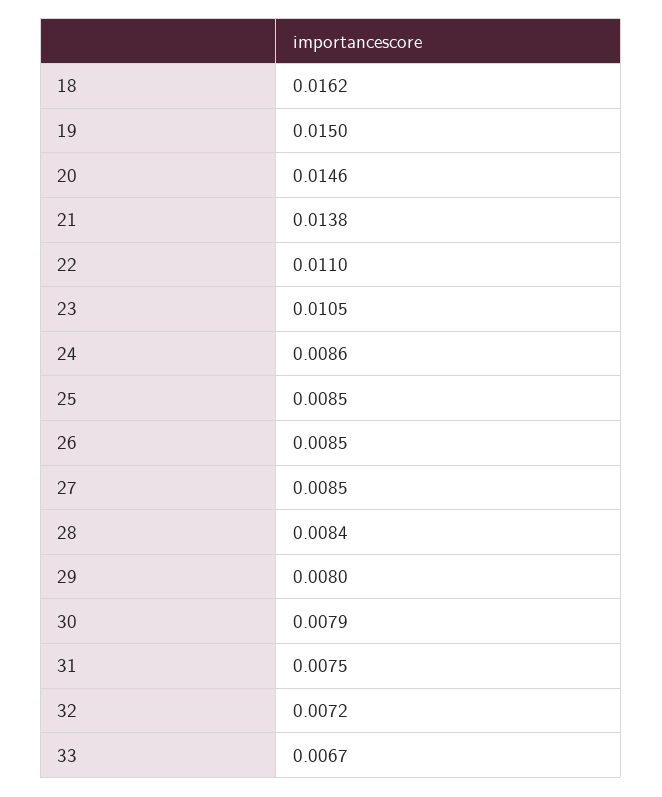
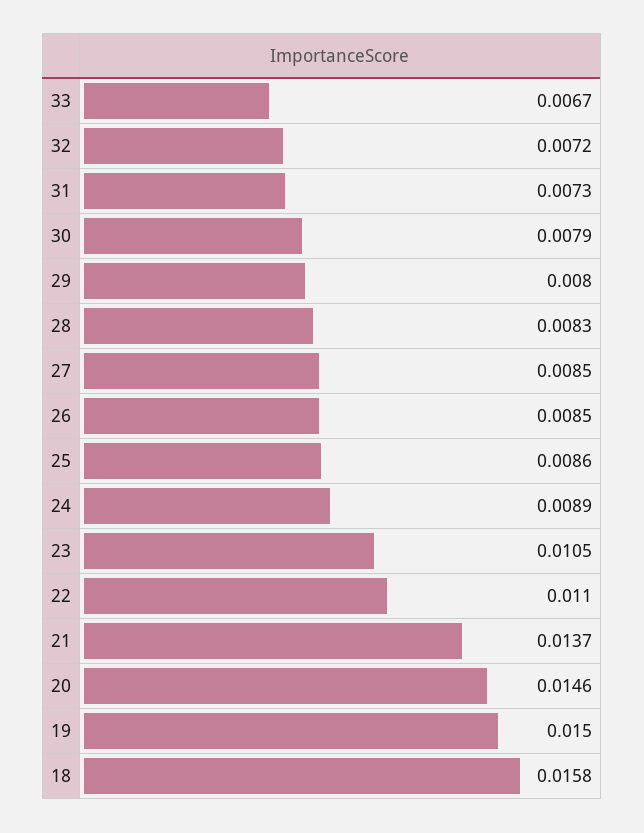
18: 0.0162 -> 0.0158
21: 0.0138 -> 0.0137
24: 0.0086 -> 0.0089
25: 0.0085 -> 0.0086
28: 0.0084 -> 0.0083
31: 0.0075 -> 0.0073

